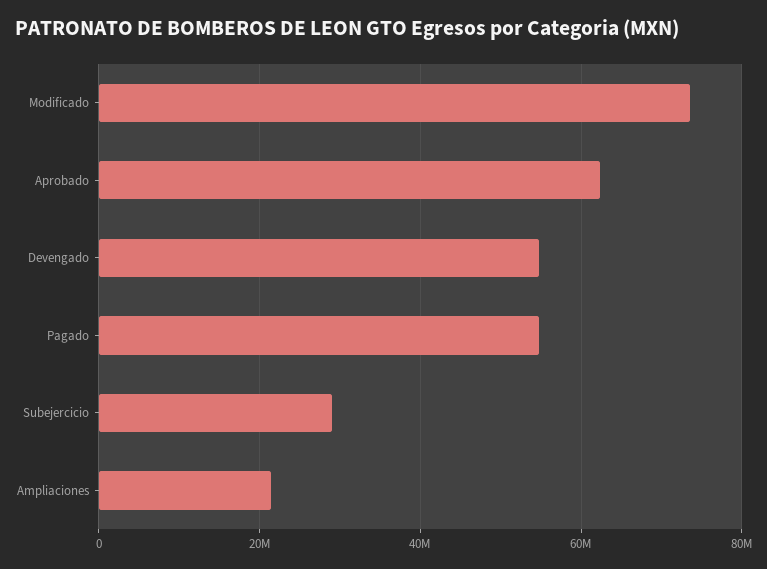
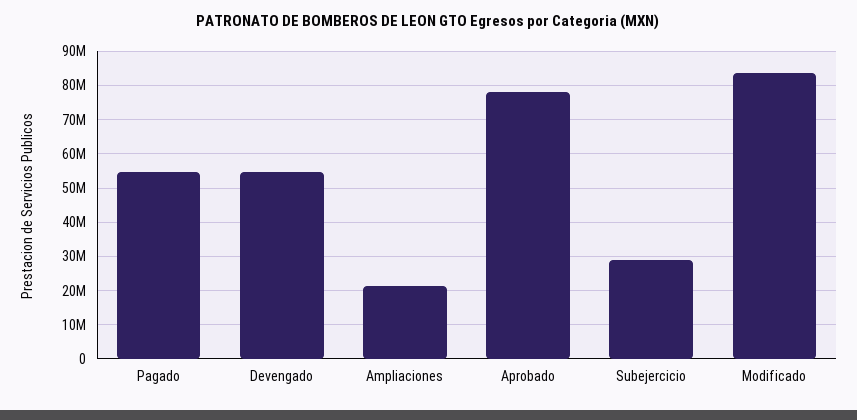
Modificado: 74000000 -> 84000000
Aprobado: 62000000 -> 78000000

